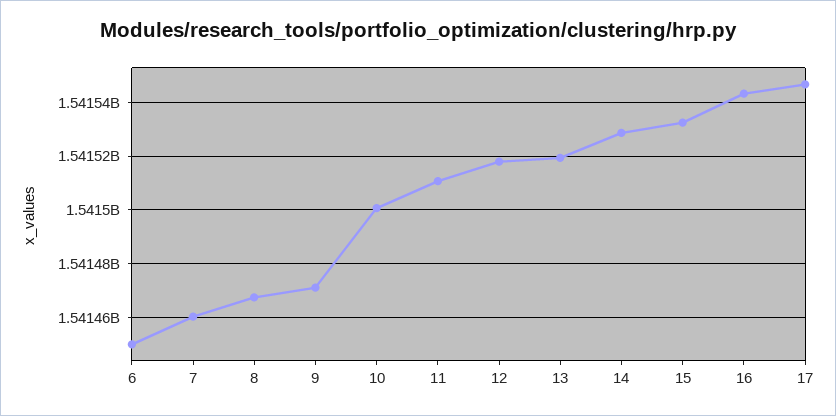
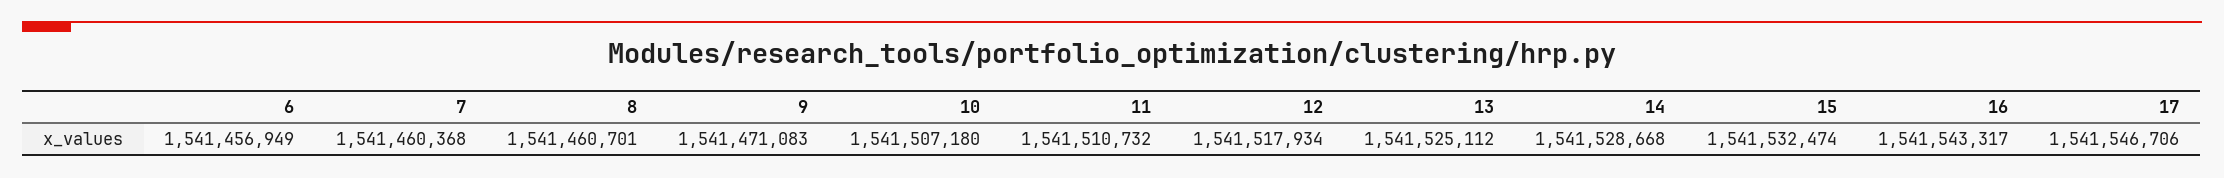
6: 1541450000 -> 1541456949
8: 1541467500 -> 1541460701
10: 1541500000 -> 1541507180
13: 1541520000 -> 1541525112

